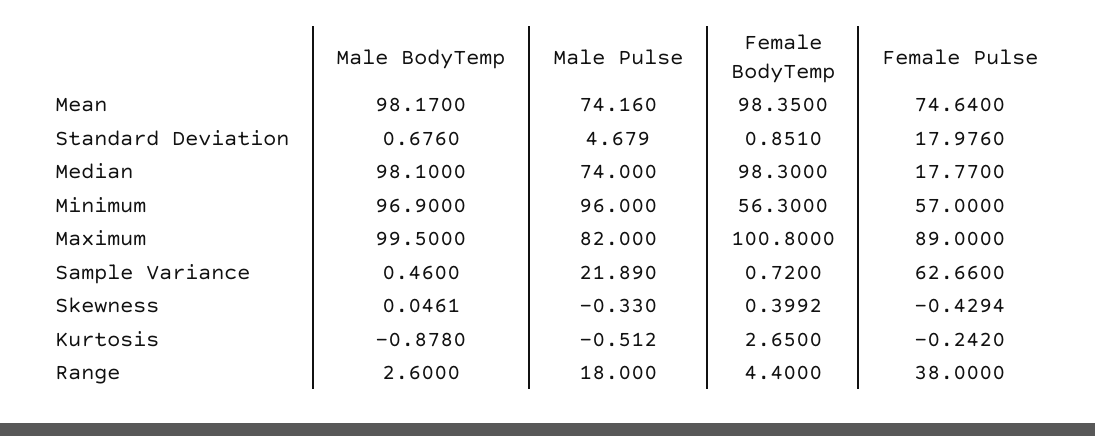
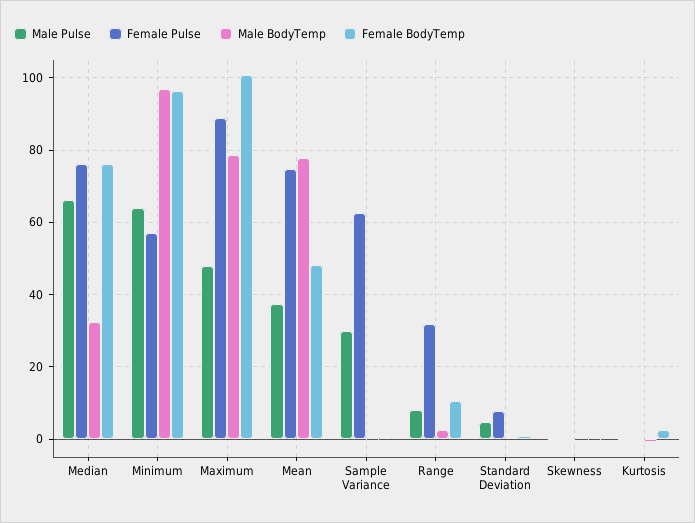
Male BodyTemp, Mean: 98.17 -> 78
Male Pulse, Mean: 74.16 -> 38
Female BodyTemp, Mean: 98.35 -> 48
Female Pulse, Standard Deviation: 17.976 -> 8
Male BodyTemp, Median: 98.1 -> 32
Male Pulse, Median: 74 -> 66
Female BodyTemp, Median: 98.3 -> 76
Female Pulse, Median: 17.77 -> 76
Male Pulse, Minimum: 96 -> 64
Female BodyTemp, Minimum: 56.3 -> 96
Male BodyTemp, Maximum: 99.5 -> 78
Male Pulse, Maximum: 82 -> 48
Male Pulse, Sample Variance: 21.89 -> 30
Male Pulse, Range: 18 -> 8
Female BodyTemp, Range: 4.4 -> 10
Female Pulse, Range: 38 -> 32

